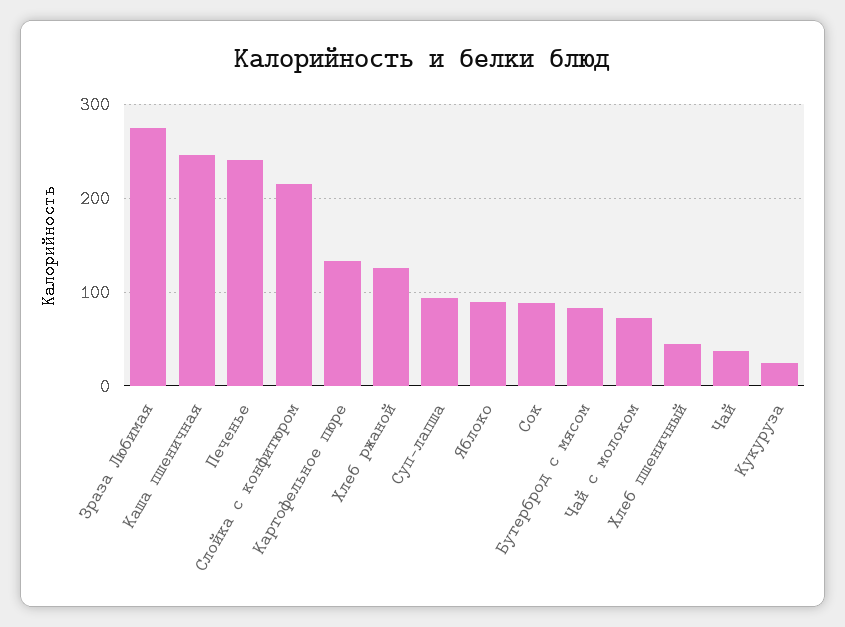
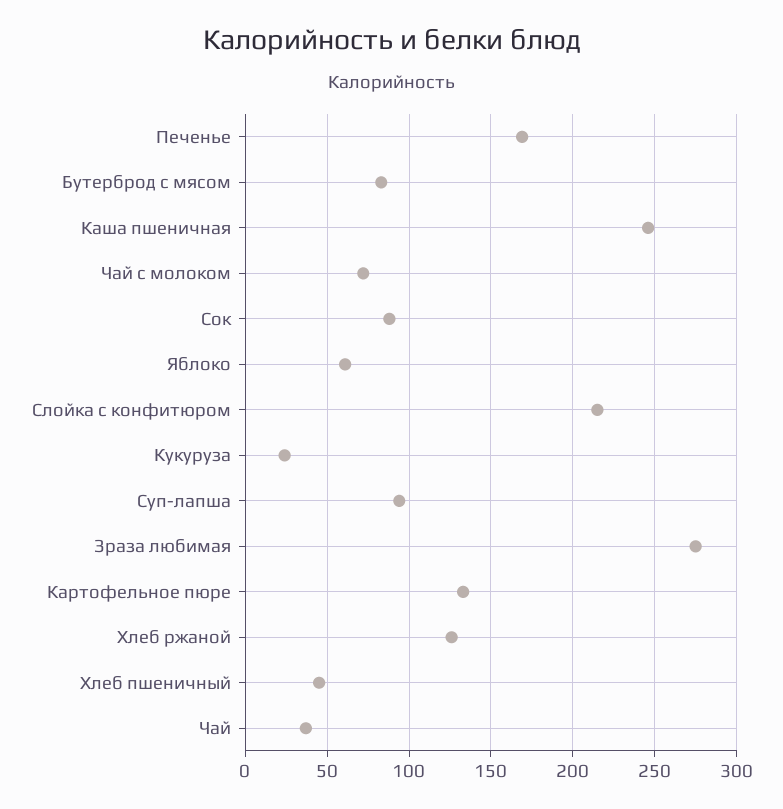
Печенье: 240 -> 170
Яблоко: 90 -> 60

